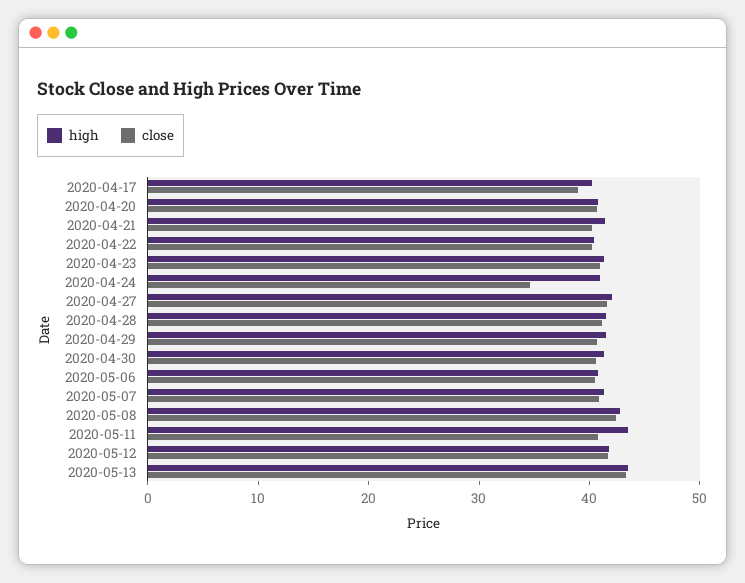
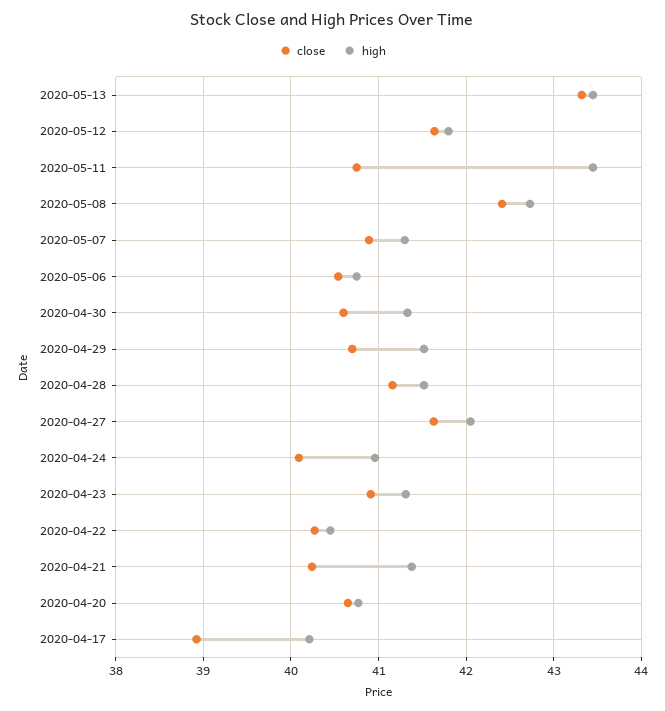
close, 2020-04-24: 34 -> 40.1

